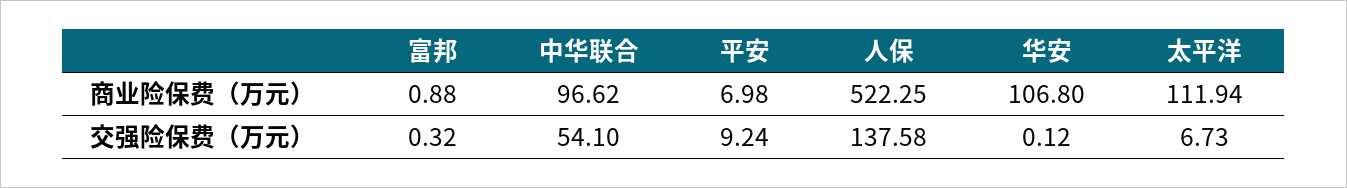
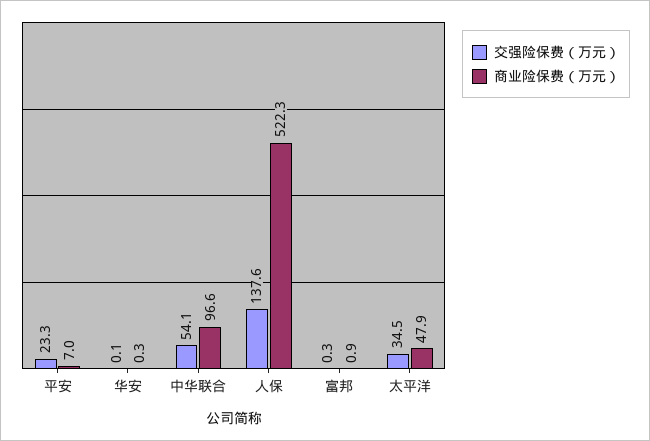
商业险保费（万元）, 华安: 106.8 -> 0.3
商业险保费（万元）, 太平洋: 111.94 -> 47.9
交强险保费（万元）, 平安: 9.24 -> 23.3
交强险保费（万元）, 太平洋: 6.73 -> 34.5

